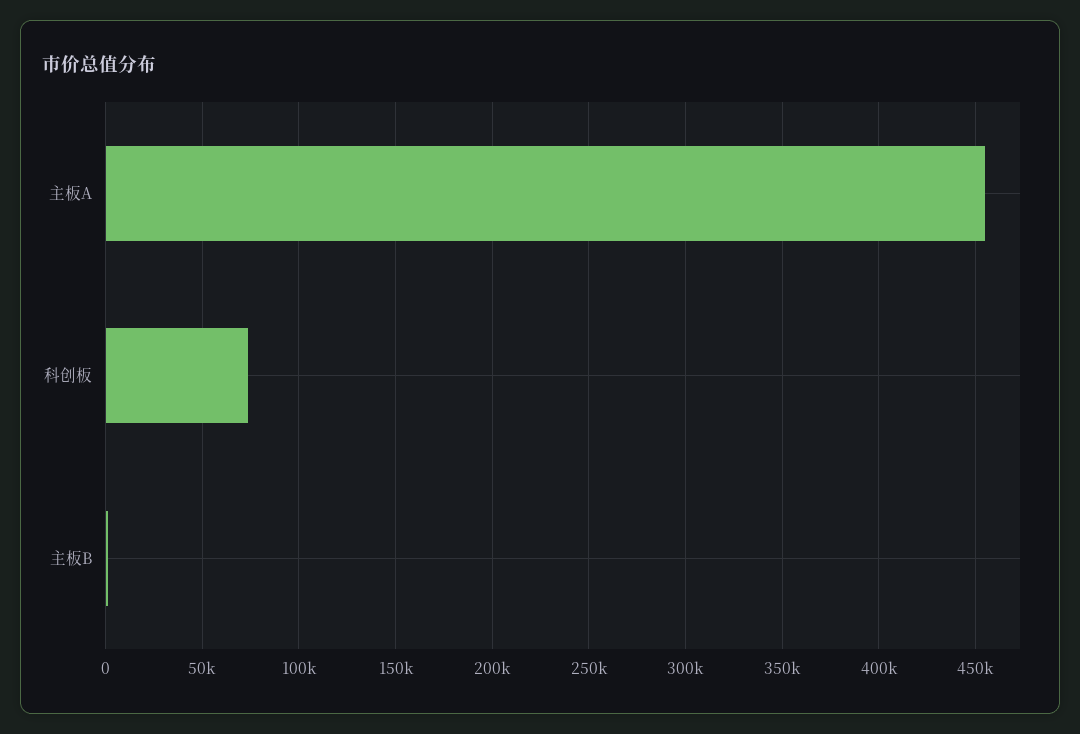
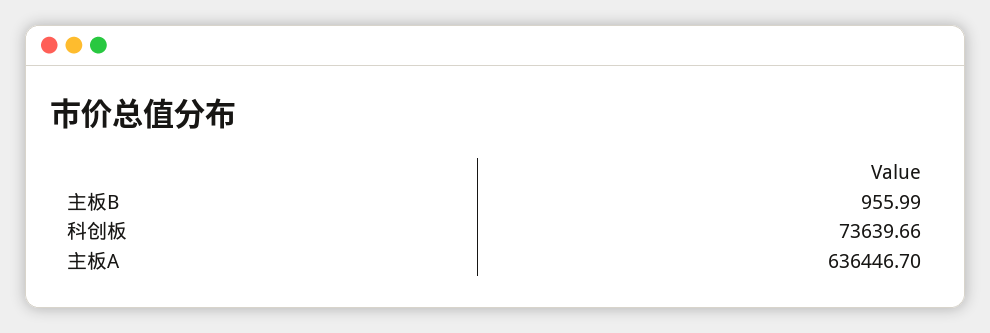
主板A: 455000 -> 636446.7

